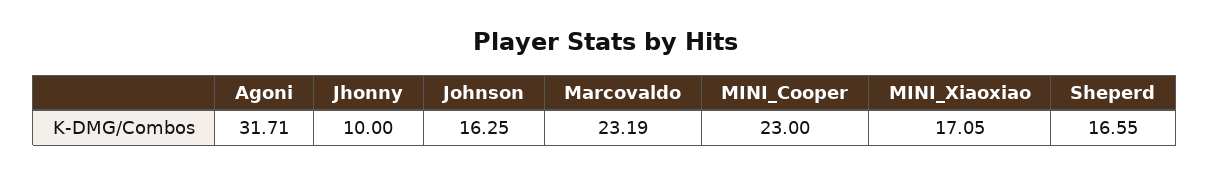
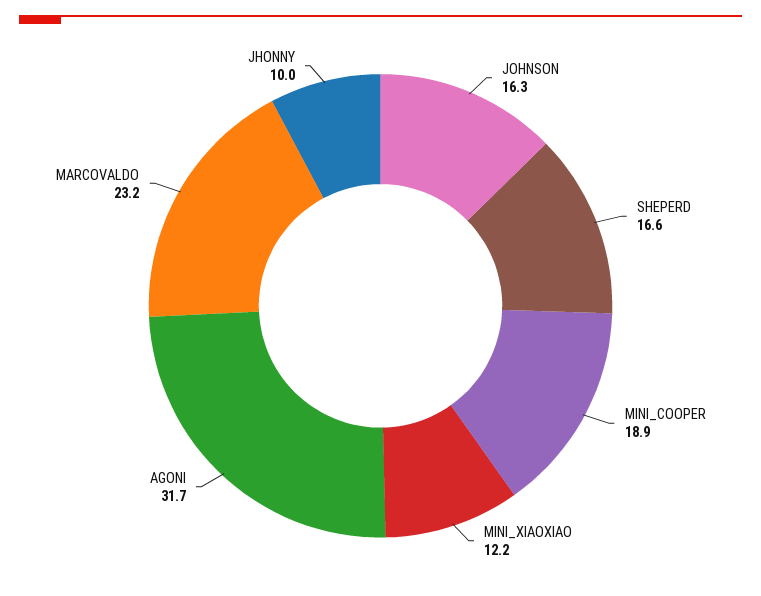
MINI_Cooper: 23 -> 18.9
MINI_Xiaoxiao: 17.05 -> 12.2

